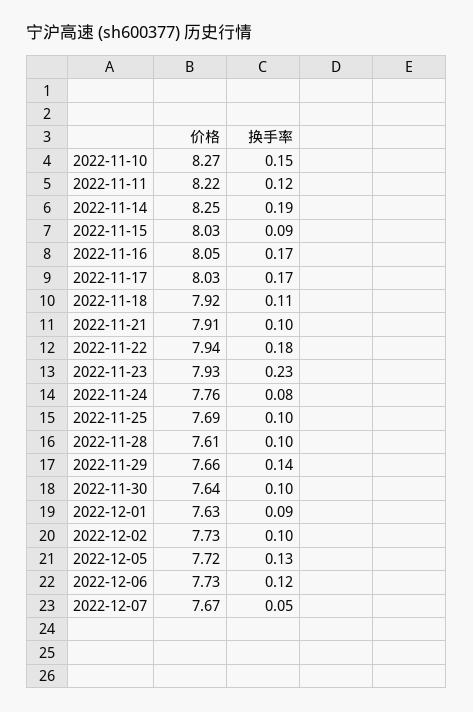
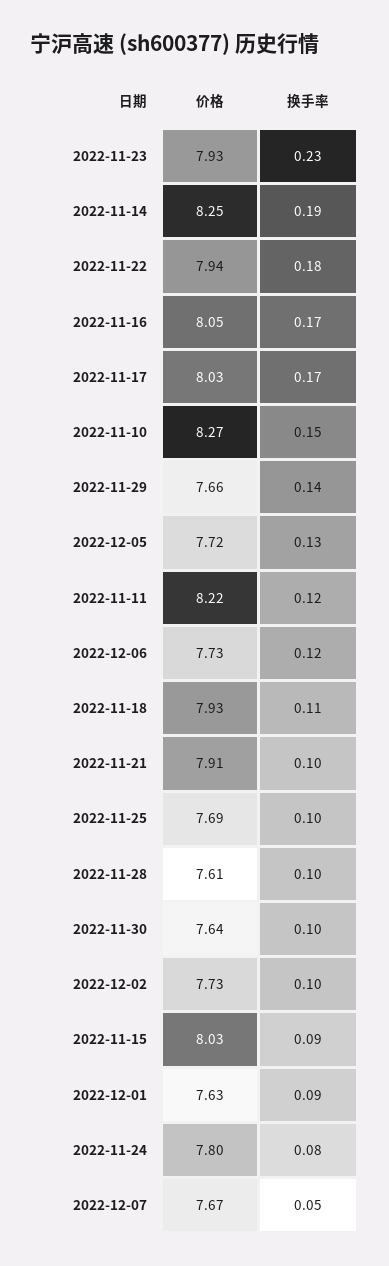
价格, 2022-11-18: 7.92 -> 7.93
价格, 2022-11-24: 7.76 -> 7.8

